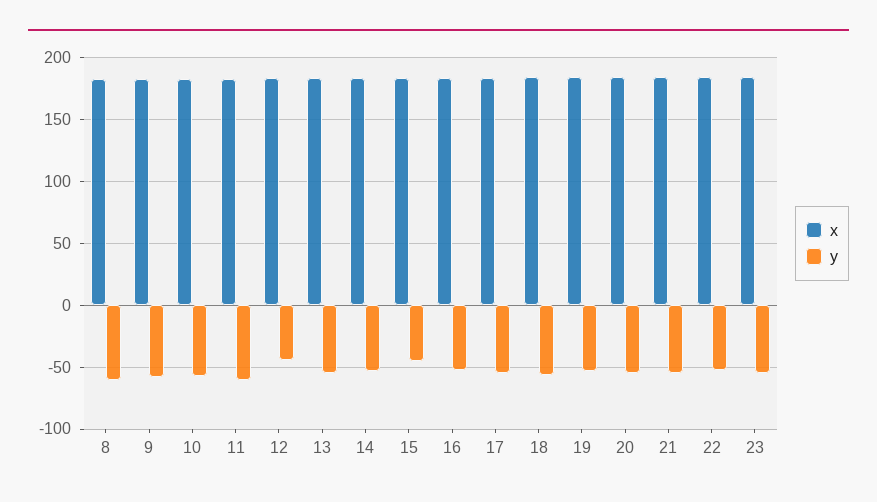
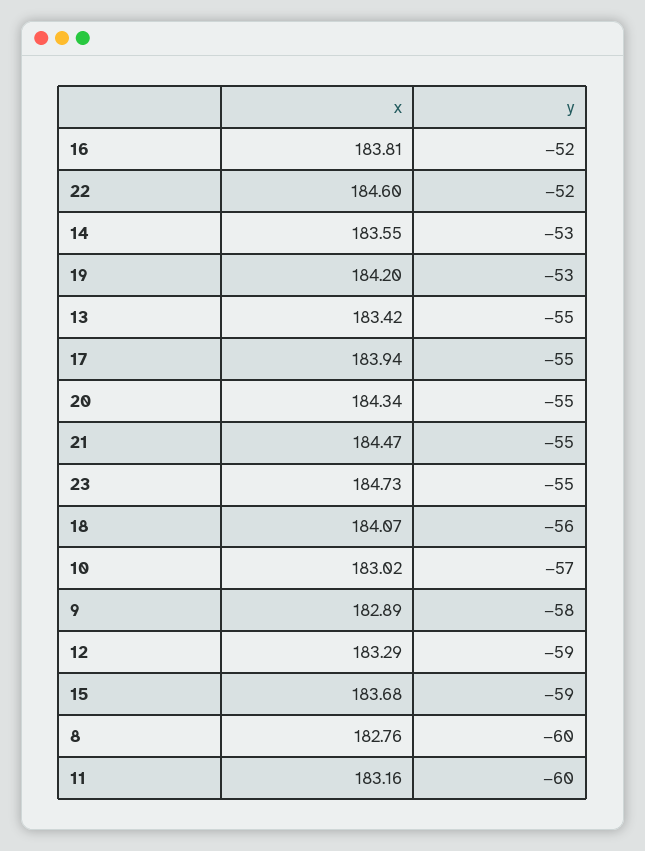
y, 12: -45 -> -59
y, 15: -45 -> -59

